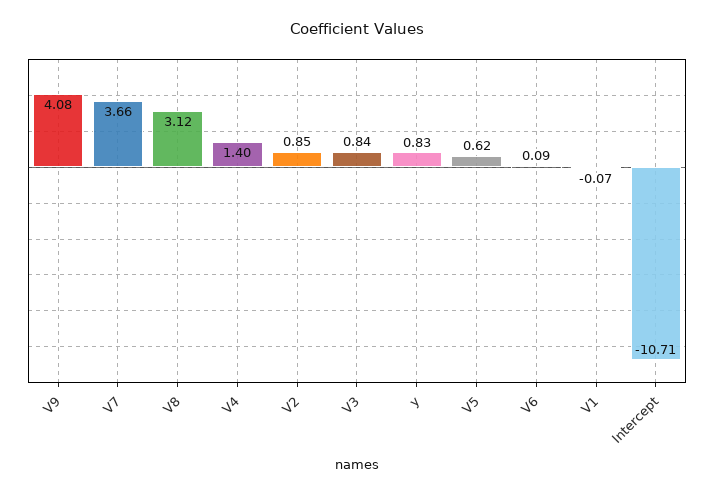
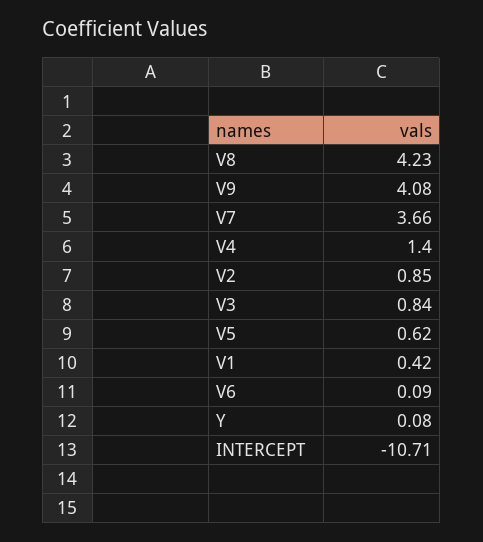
V8: 3.12 -> 4.23
y: 0.83 -> 0.08
V1: -0.07 -> 0.42

